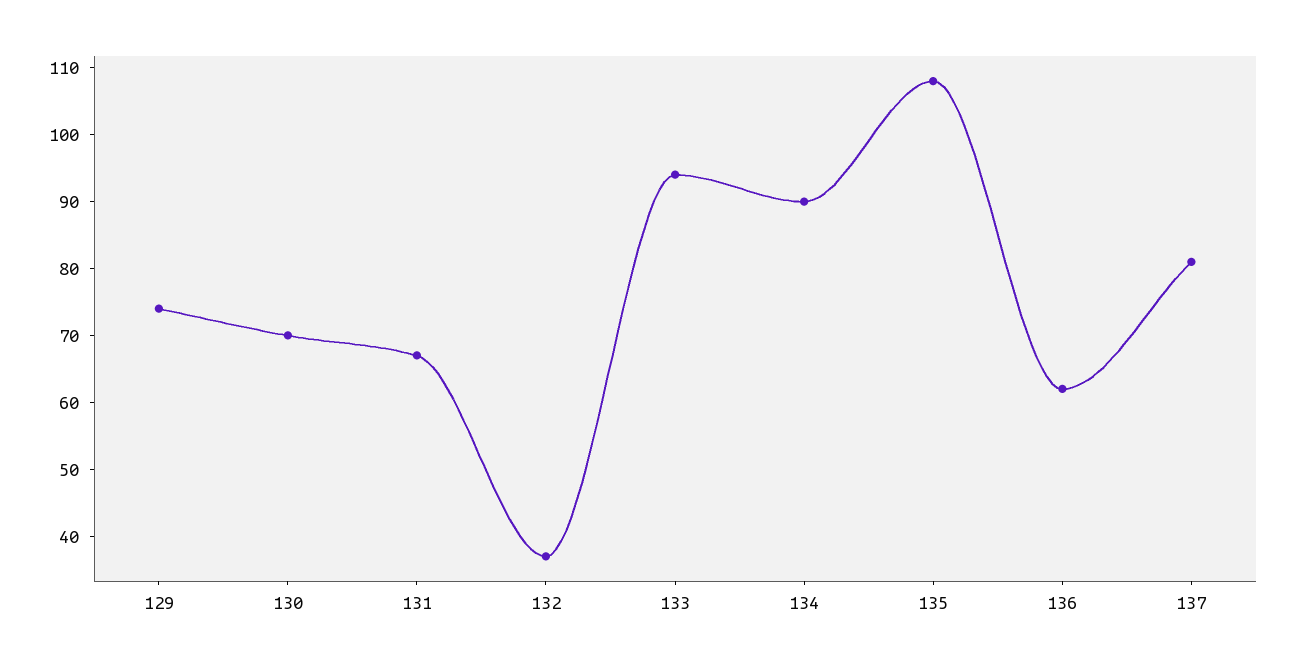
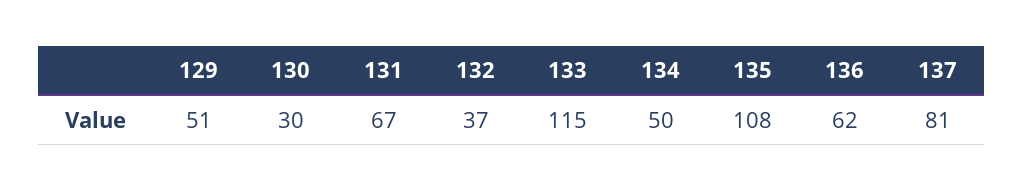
129: 75 -> 51
130: 70 -> 30
133: 95 -> 115
134: 90 -> 50

